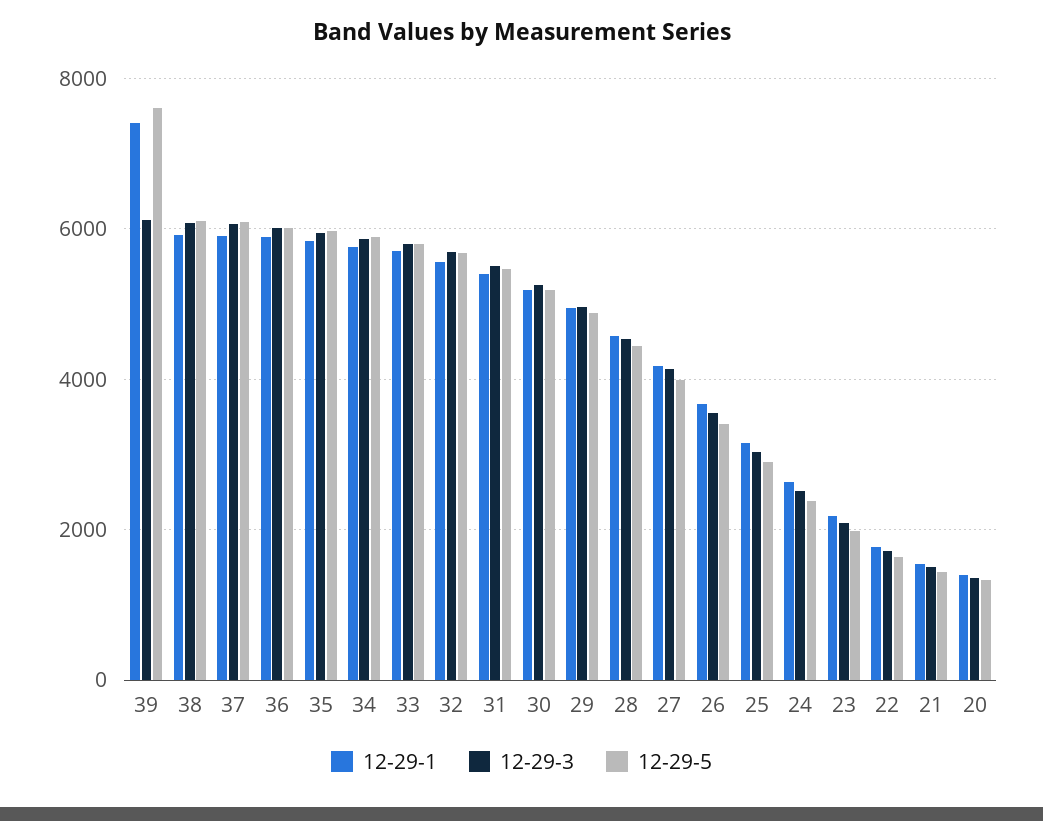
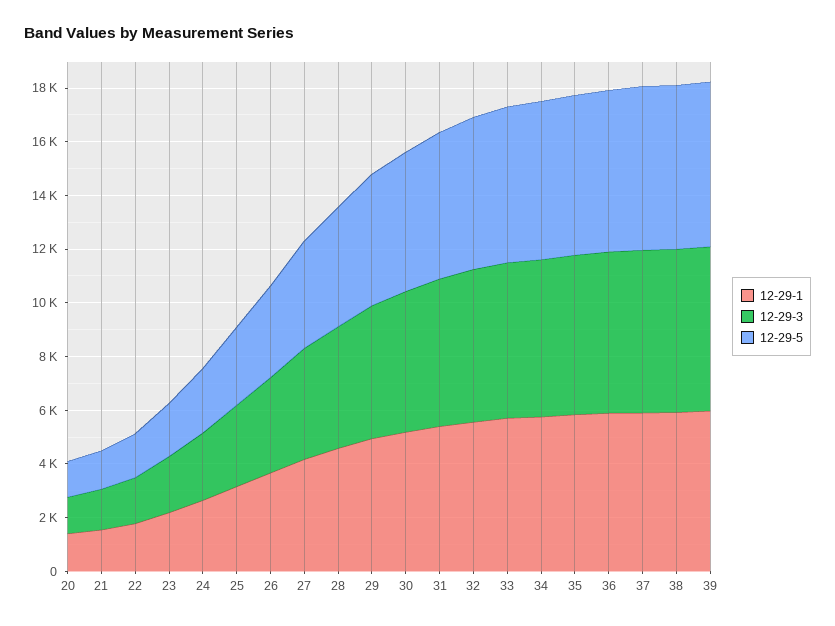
12-29-1, 39: 7400 -> 6000
12-29-5, 39: 7600 -> 6000

